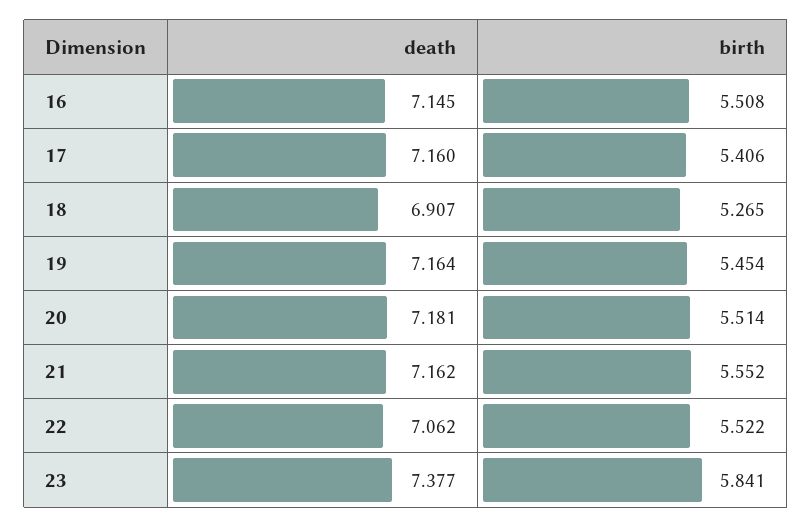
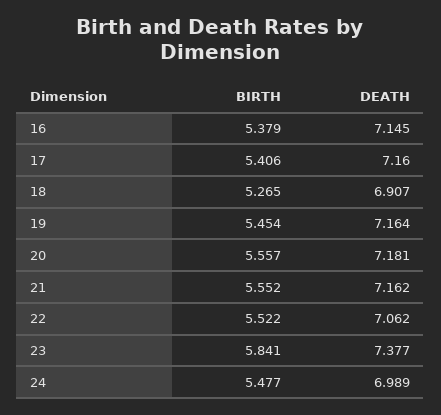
birth, 16: 5.508 -> 5.379
birth, 20: 5.514 -> 5.557
birth, 24: none -> 5.477
death, 24: none -> 6.989

